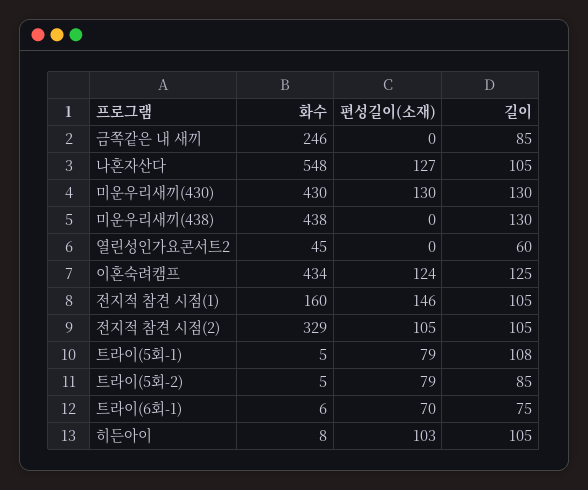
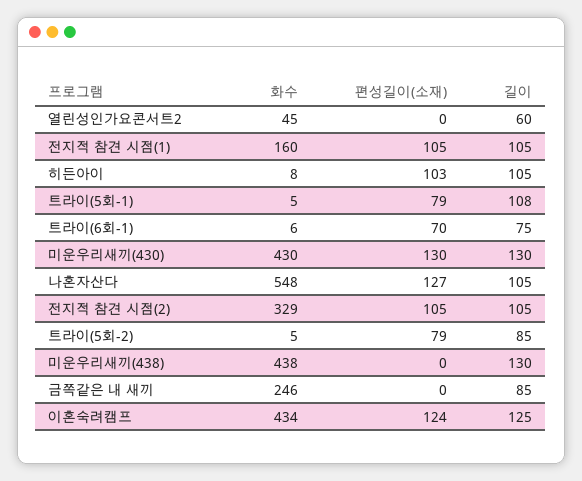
편성길이(소재), 전지적 참견 시점(1): 146 -> 105

